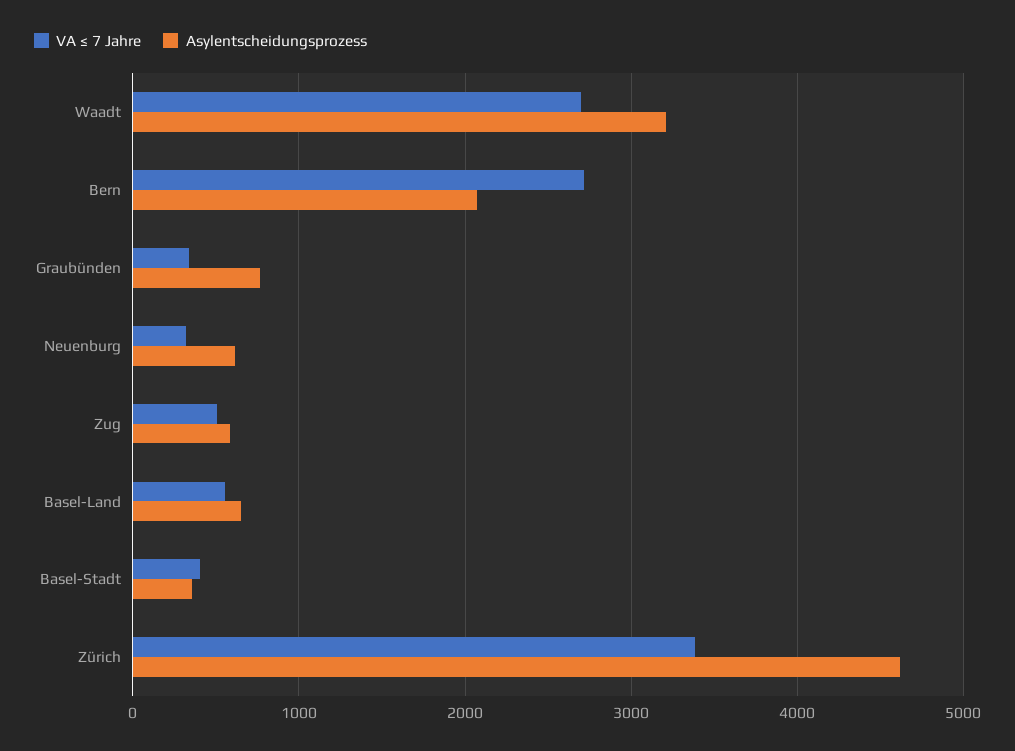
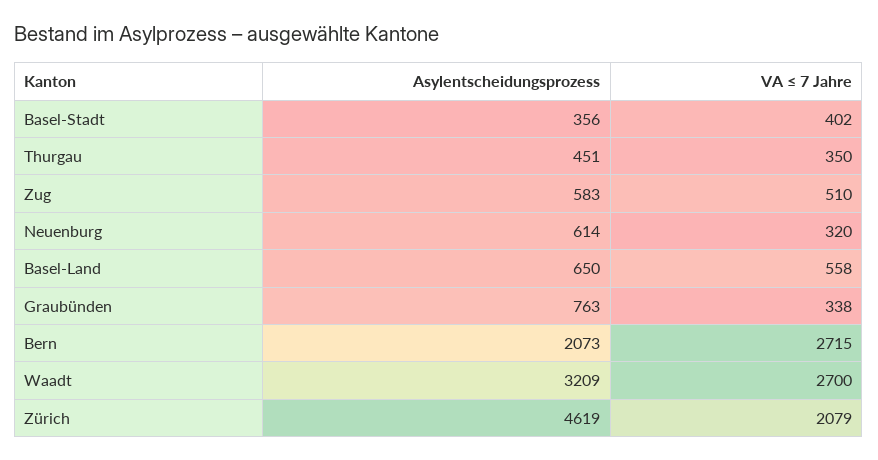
VA ≤ 7 Jahre, Zürich: 3400 -> 2079
Asylentscheidungsprozess, Thurgau: none -> 451
VA ≤ 7 Jahre, Thurgau: none -> 350

